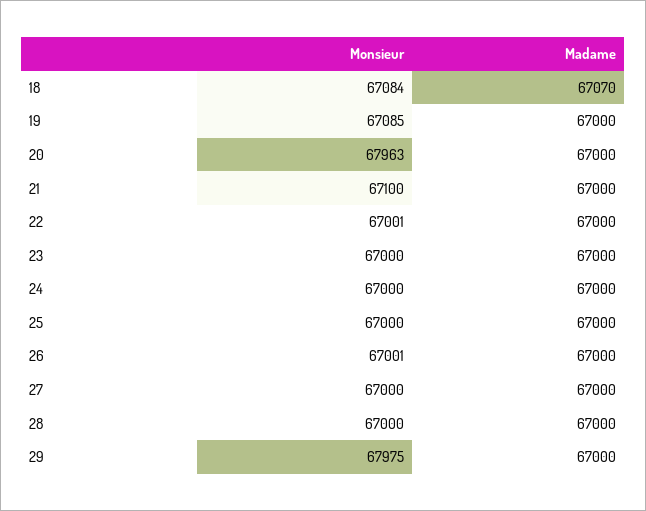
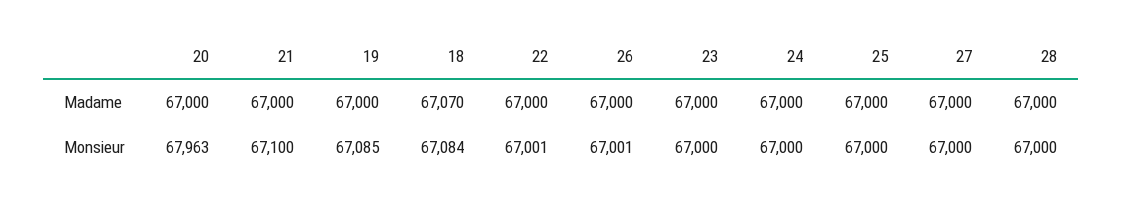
Monsieur, 29: 67975 -> none
Madame, 29: 67000 -> none

